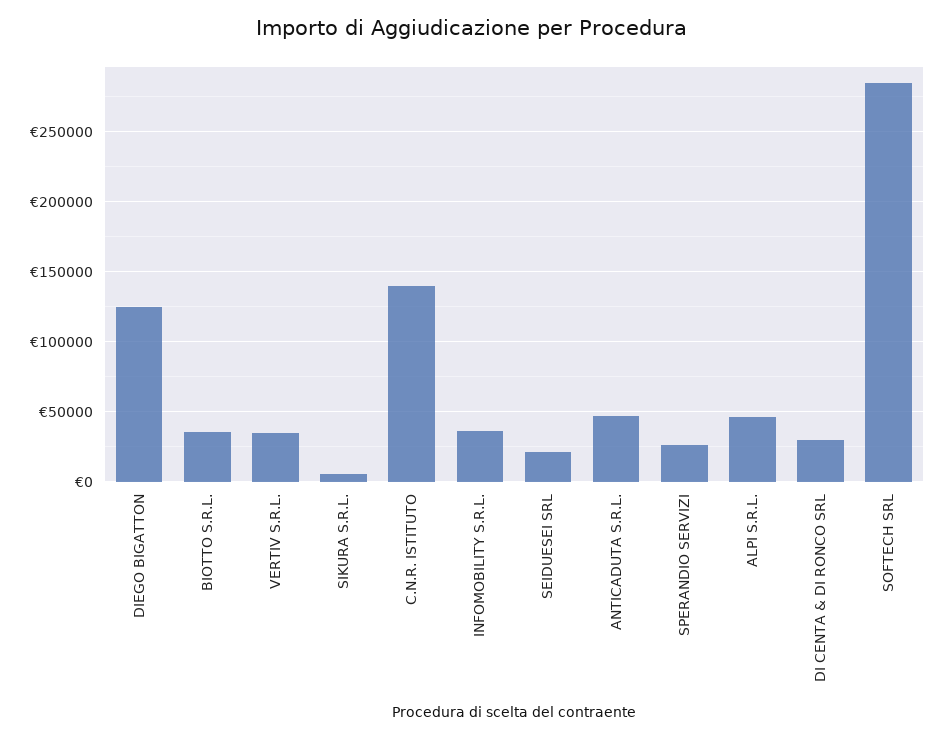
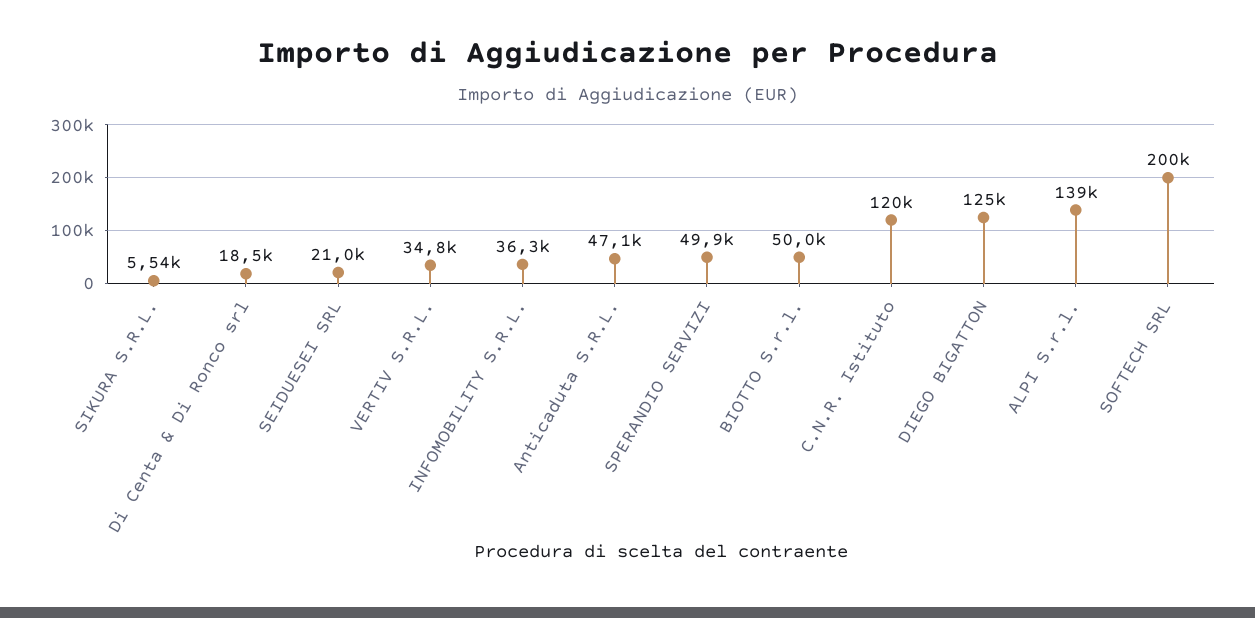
BIOTTO S.R.L.: 35000 -> 50000
C.N.R. ISTITUTO: 140000 -> 120000
SPERANDIO SERVIZI: 25000 -> 49900
ALPI S.R.L.: 45000 -> 139000
DI CENTA & DI RONCO SRL: 30000 -> 18500
SOFTECH SRL: 285000 -> 200000

